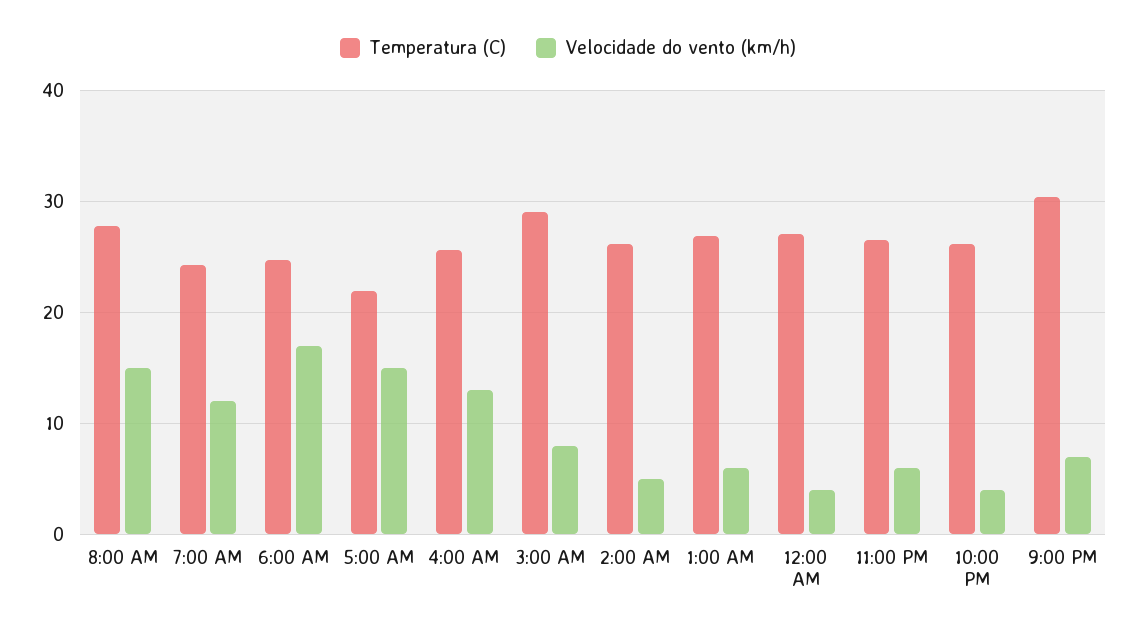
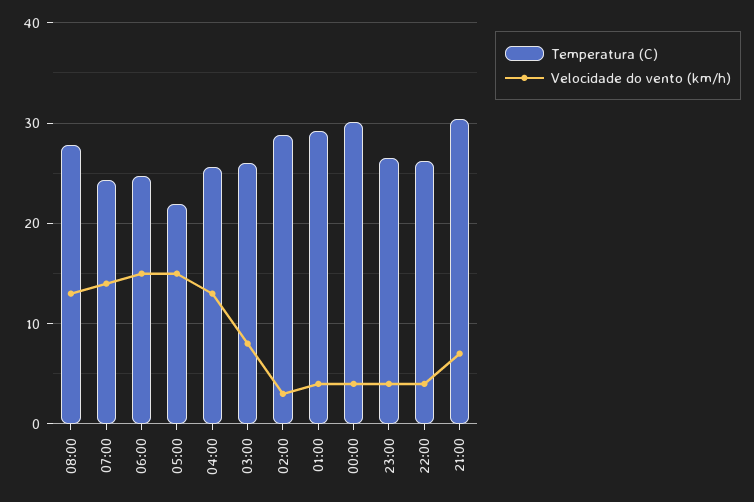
Velocidade do vento (km/h), 8:00 AM: 15 -> 13
Velocidade do vento (km/h), 7:00 AM: 12 -> 14
Velocidade do vento (km/h), 6:00 AM: 17 -> 15
Temperatura (C), 3:00 AM: 29 -> 26
Temperatura (C), 2:00 AM: 26 -> 29
Velocidade do vento (km/h), 2:00 AM: 5 -> 3
Temperatura (C), 1:00 AM: 27 -> 29
Velocidade do vento (km/h), 1:00 AM: 6 -> 4
Temperatura (C), 12:00 AM: 27 -> 30
Velocidade do vento (km/h), 11:00 PM: 6 -> 4

